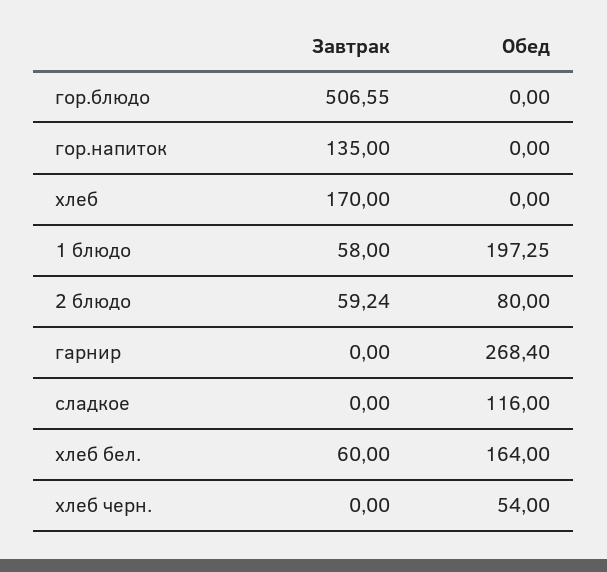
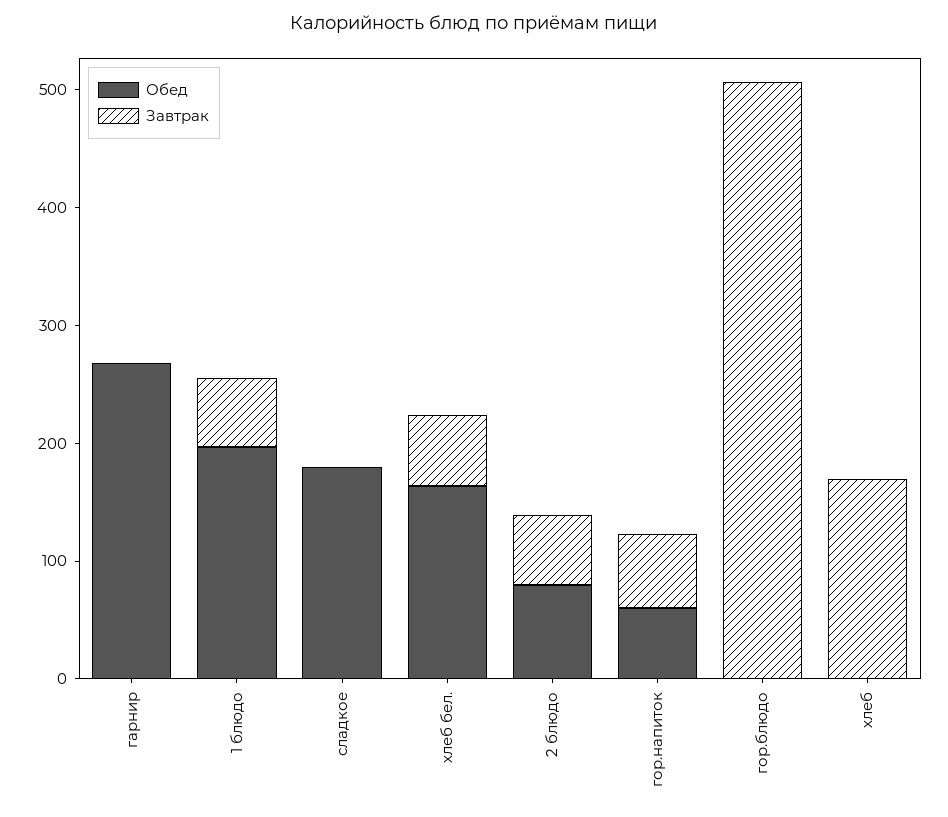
Завтрак, гор.напиток: 135 -> 60
Обед, гор.напиток: 0 -> 60
Обед, сладкое: 116 -> 180
Завтрак, хлеб черн.: 0 -> none
Обед, хлеб черн.: 54 -> none

